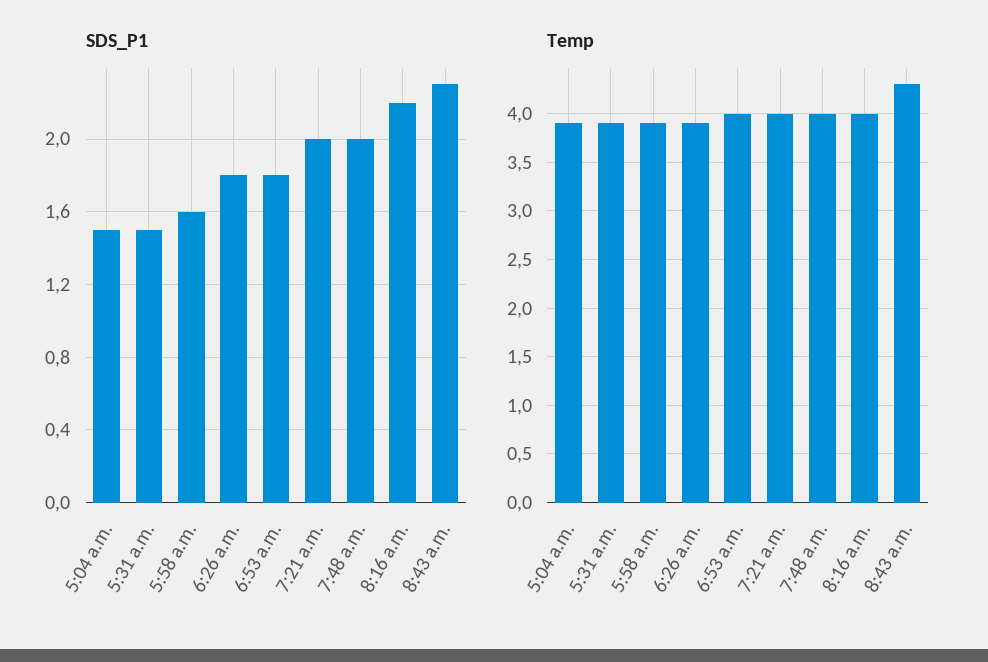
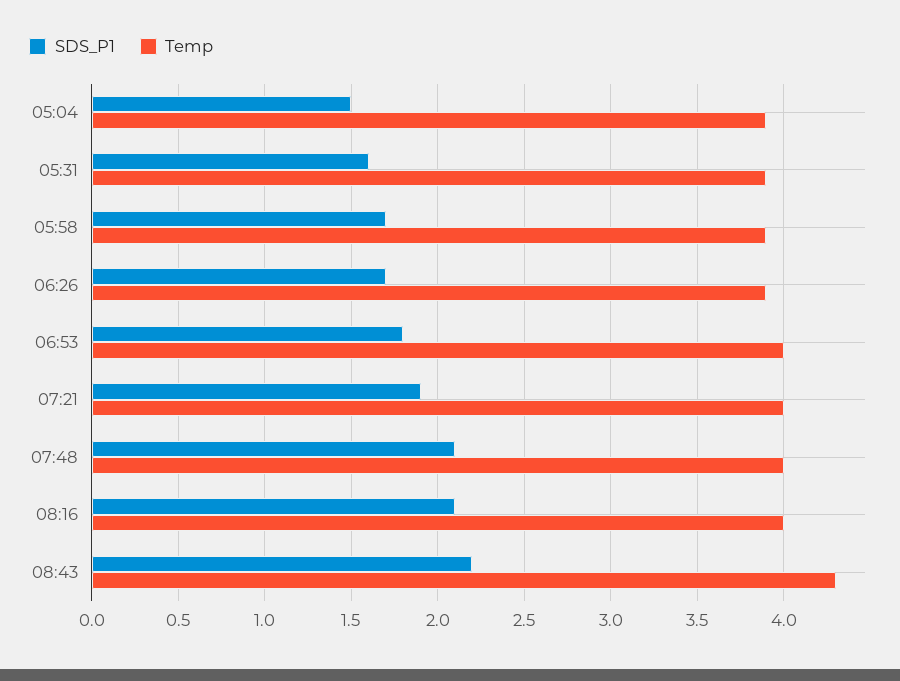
SDS_P1, 5:31 a.m.: 1.5 -> 1.6
SDS_P1, 5:58 a.m.: 1.6 -> 1.7
SDS_P1, 6:26 a.m.: 1.8 -> 1.7
SDS_P1, 7:21 a.m.: 2 -> 1.9
SDS_P1, 7:48 a.m.: 2 -> 2.1
SDS_P1, 8:16 a.m.: 2.2 -> 2.1
SDS_P1, 8:43 a.m.: 2.3 -> 2.2

